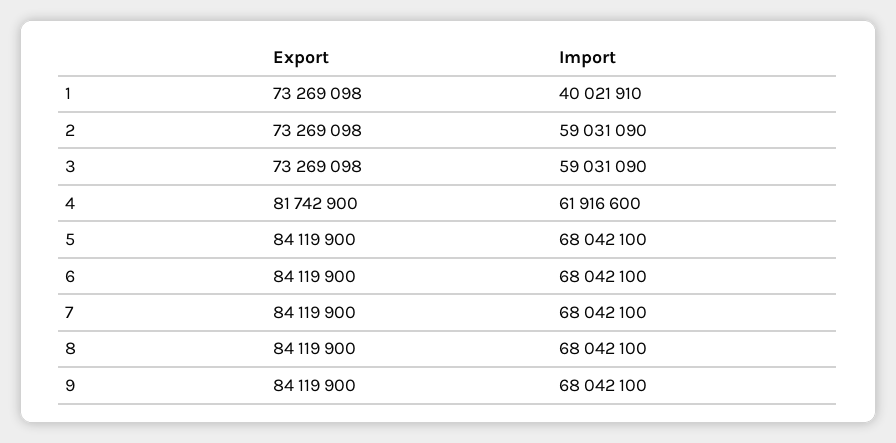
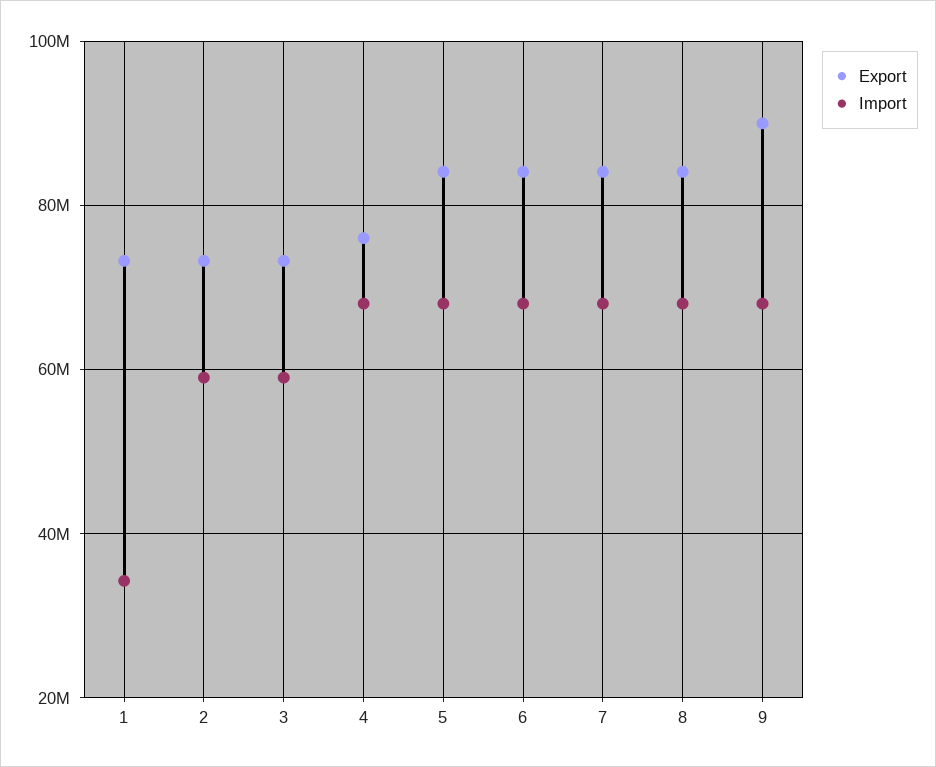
Import, 1: 40021910 -> 34000000
Export, 4: 81742900 -> 76000000
Import, 4: 61916600 -> 68000000
Export, 9: 84119900 -> 90000000

